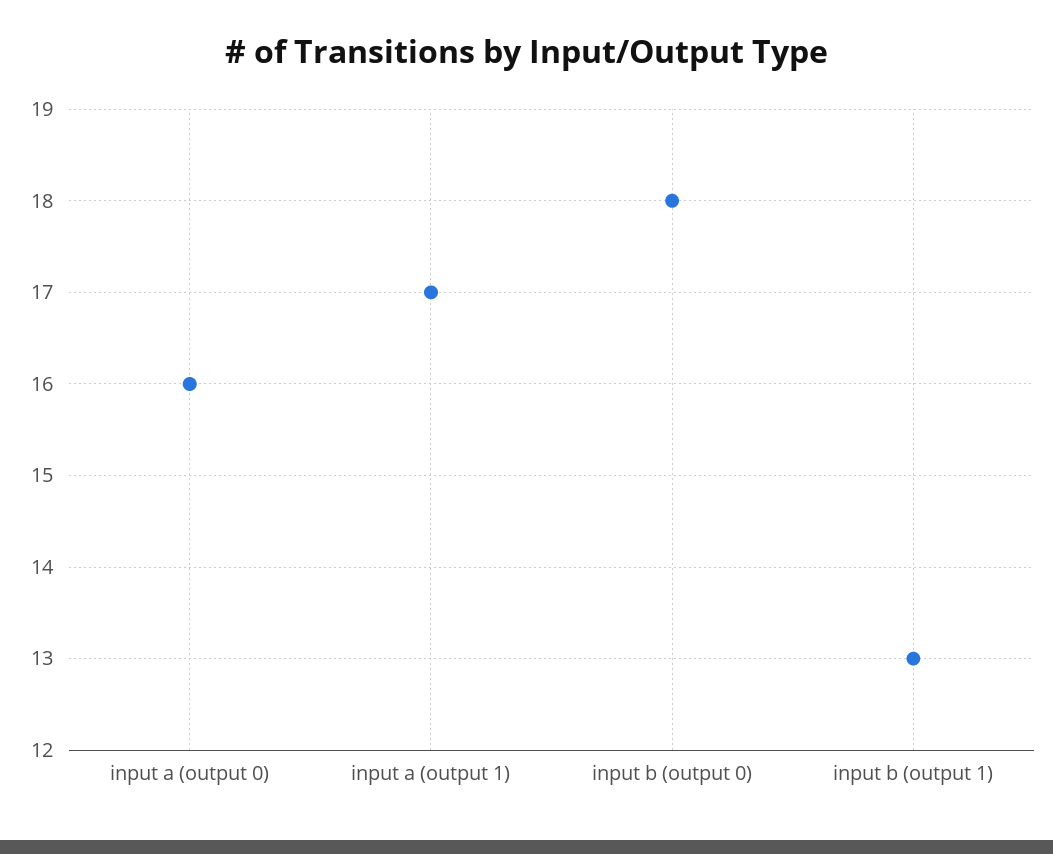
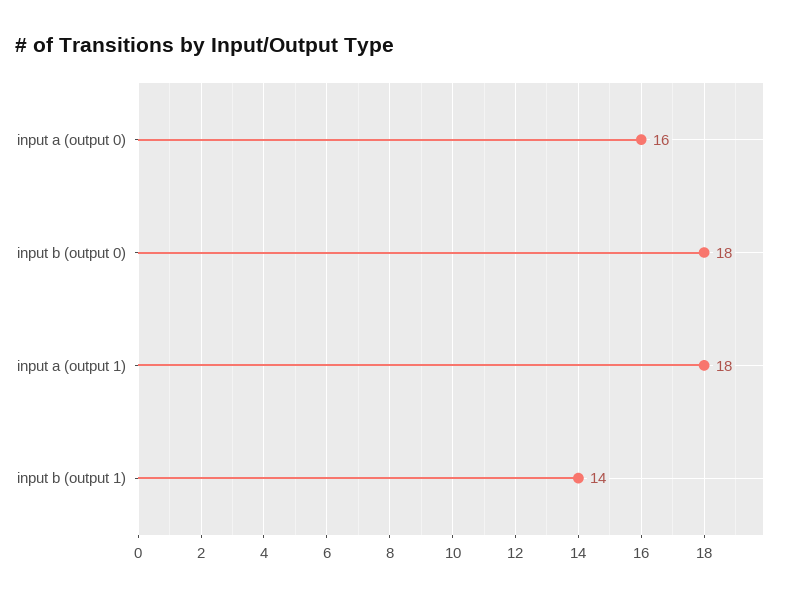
input a (output 1): 17 -> 18
input b (output 1): 13 -> 14

